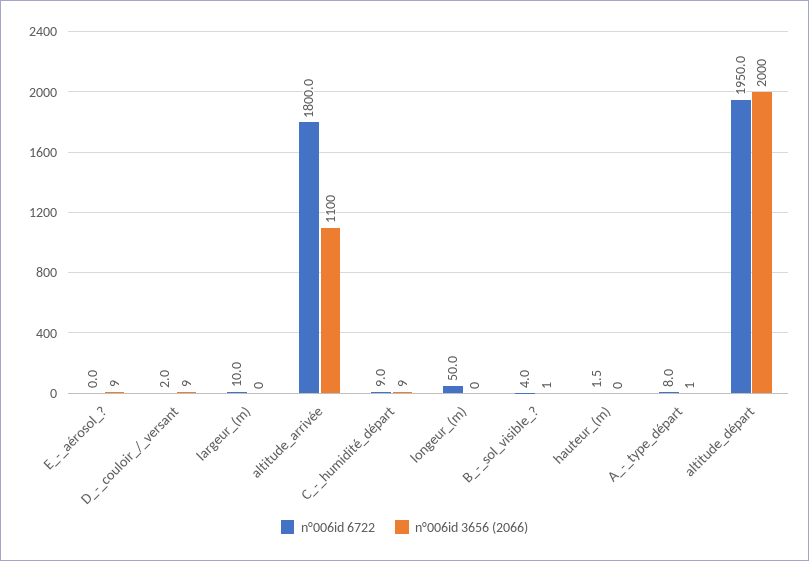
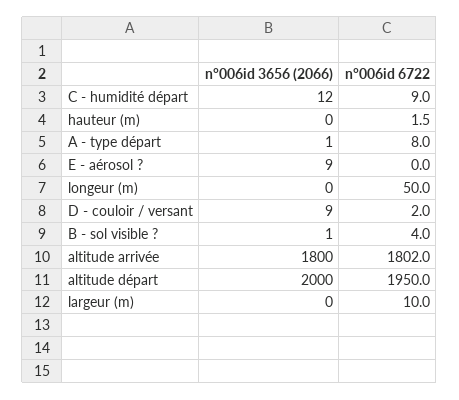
n°006id 6722, altitude_arrivée: 1800 -> 1802
n°006id 3656 (2066), altitude_arrivée: 1100 -> 1800
n°006id 3656 (2066), C_-_humidité_départ: 9 -> 12

